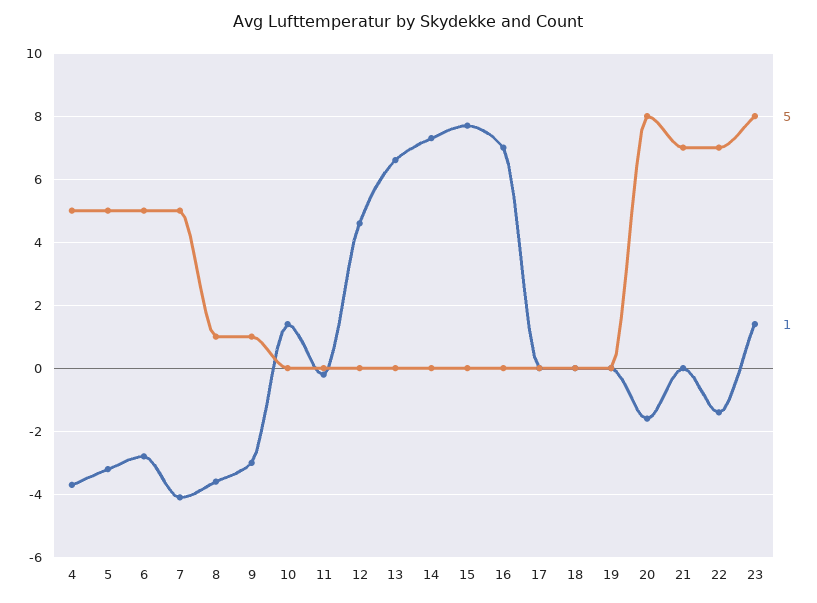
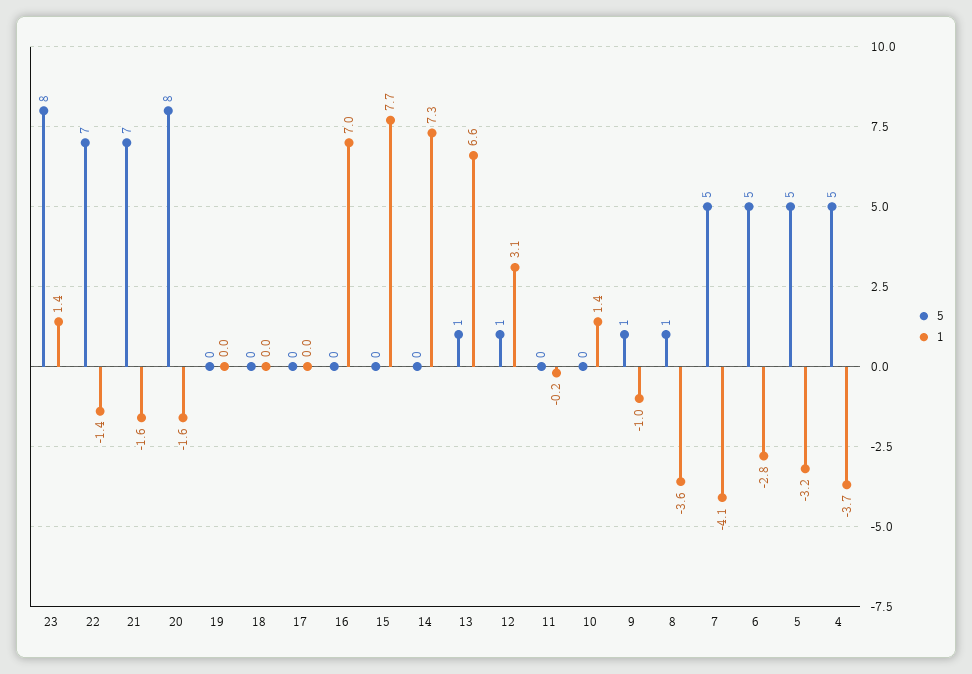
1, 9: -3 -> -1
5, 12: 0 -> 1
1, 12: 4.5 -> 3.1
5, 13: 0 -> 1
1, 21: 0 -> -1.6

